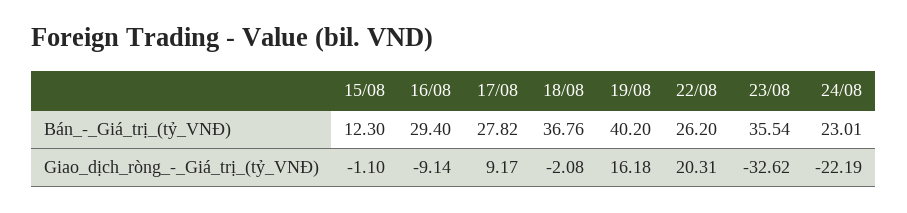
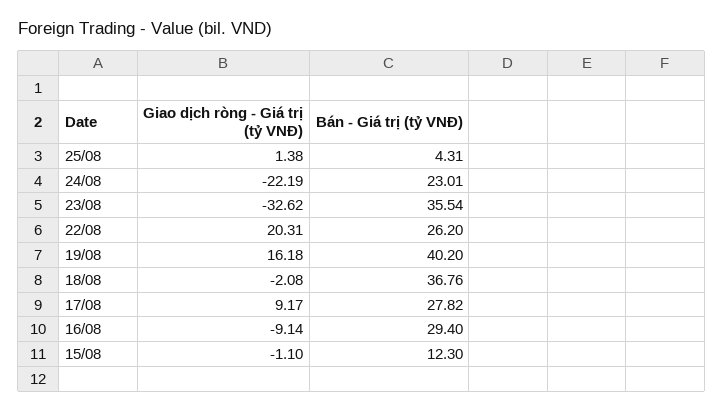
25/08, Giao_dịch_ròng_-_Giá_trị_(tỷ_VNĐ): none -> 1.38
25/08, Bán_-_Giá_trị_(tỷ_VNĐ): none -> 4.31

